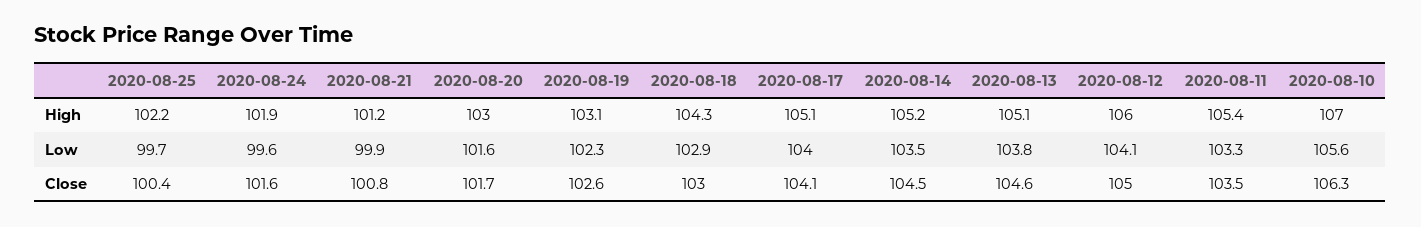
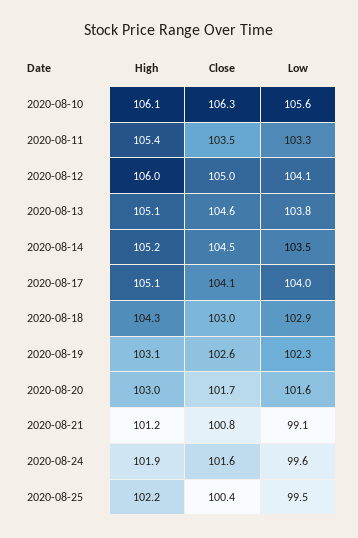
2020-08-10, High: 107 -> 106.1
2020-08-25, Low: 99.7 -> 99.5
2020-08-21, Low: 99.9 -> 99.1

